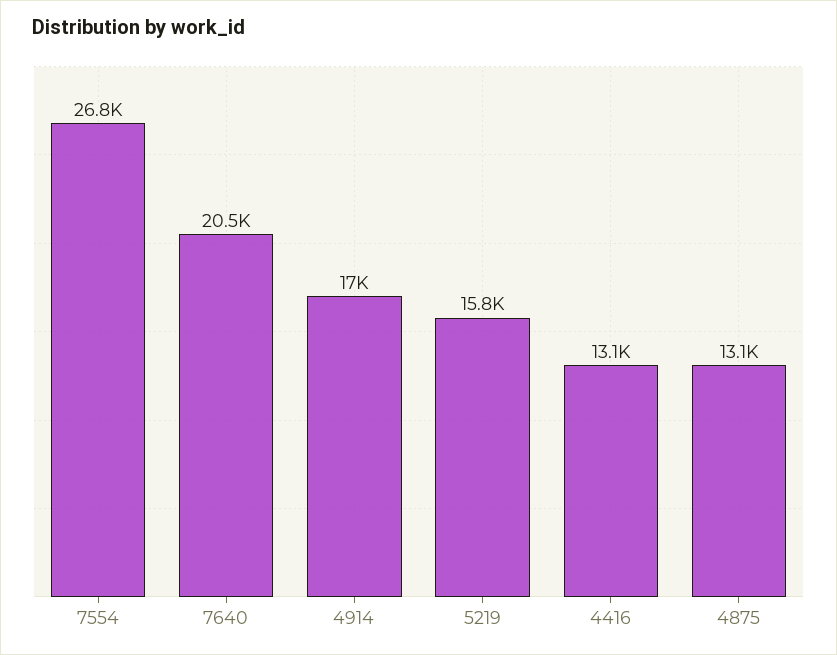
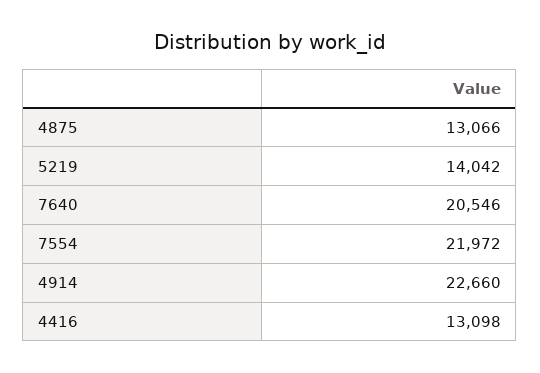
7554: 26800 -> 21972
4914: 17000 -> 22660
5219: 15800 -> 14042

